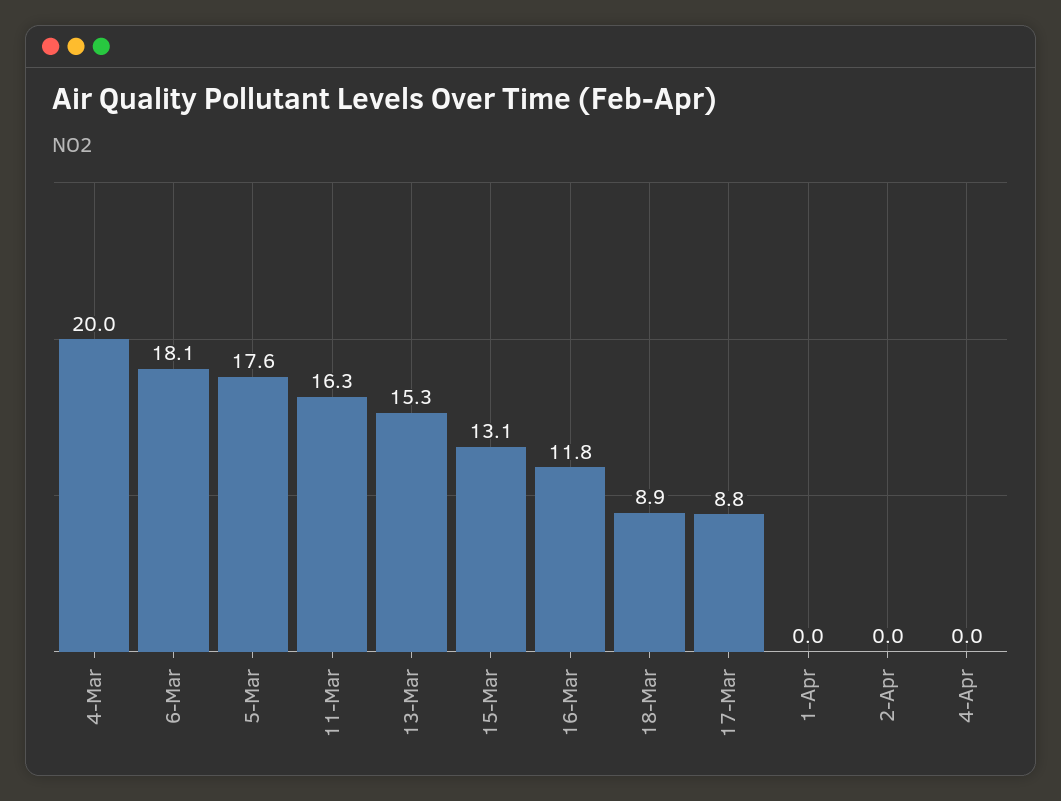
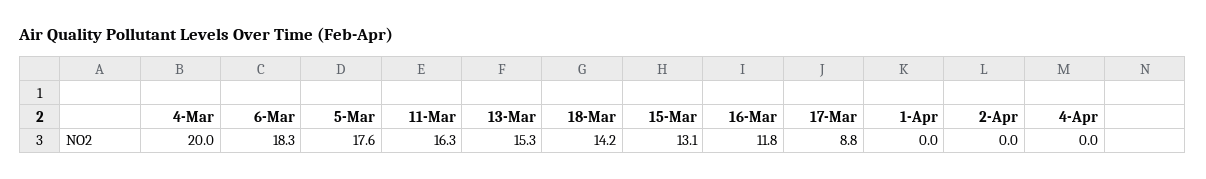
6-Mar: 18.1 -> 18.3
18-Mar: 8.9 -> 14.2

